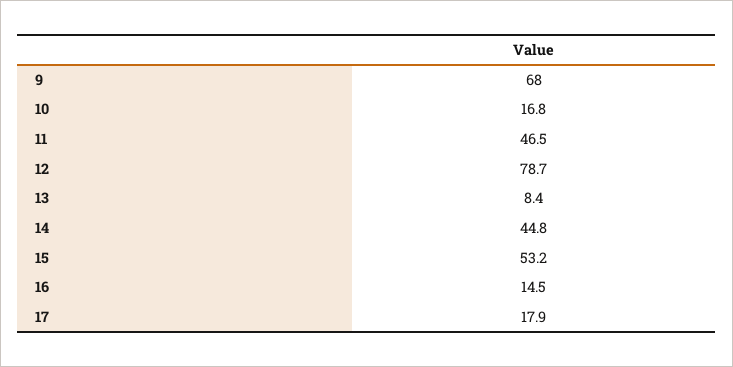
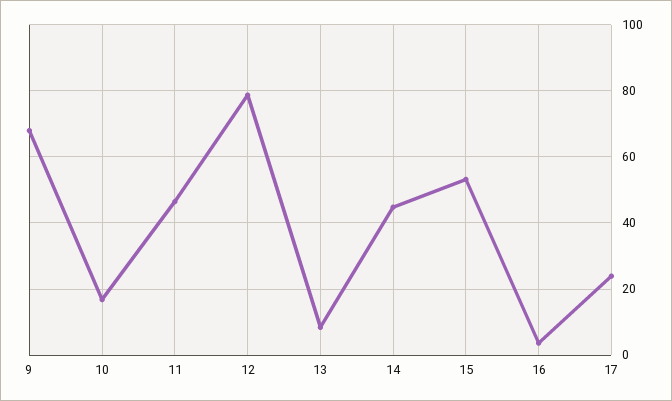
16: 14.5 -> 4
17: 17.9 -> 24

